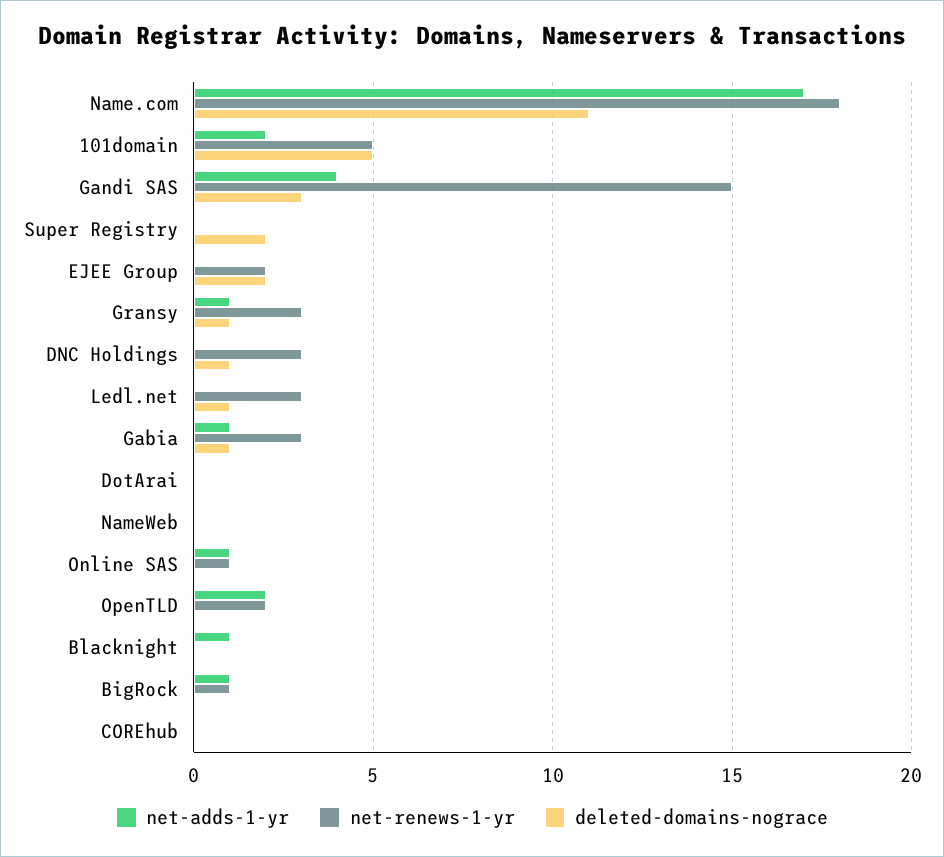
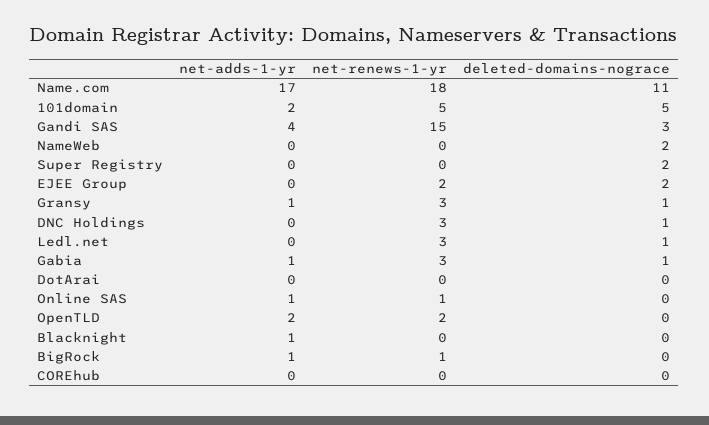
deleted-domains-nograce, NameWeb: 0 -> 2

